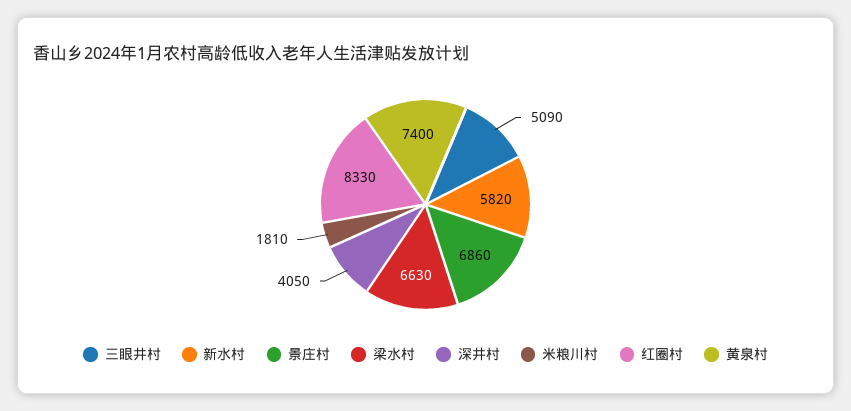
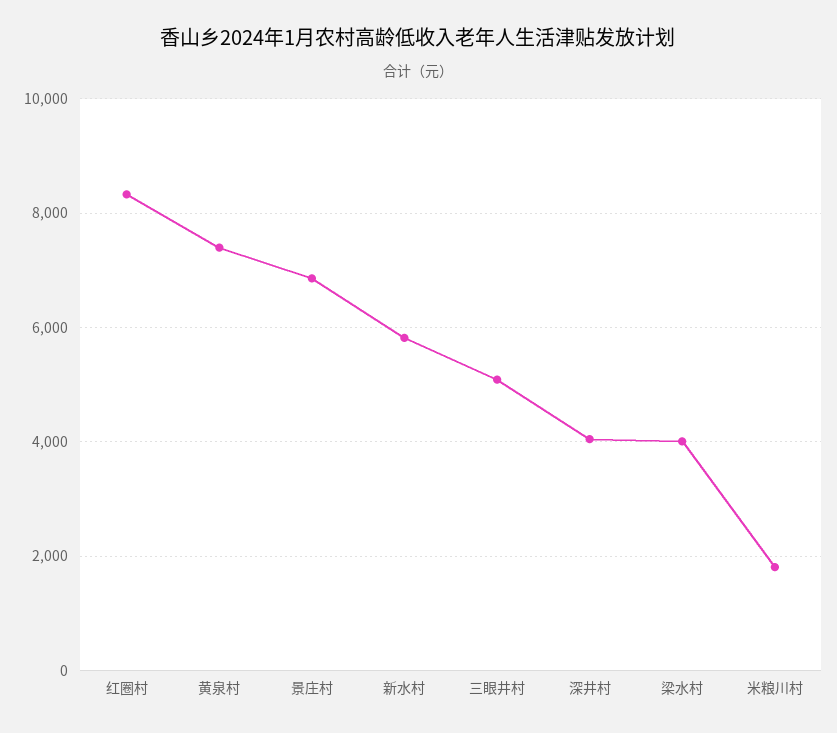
梁水村: 6630 -> 4000

